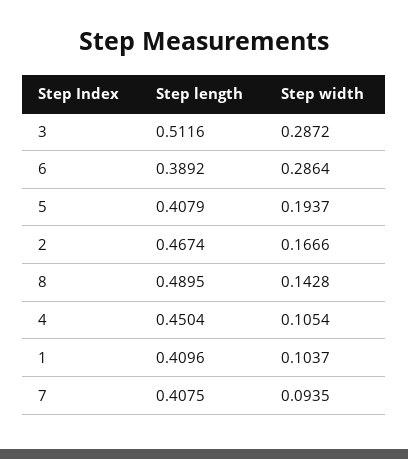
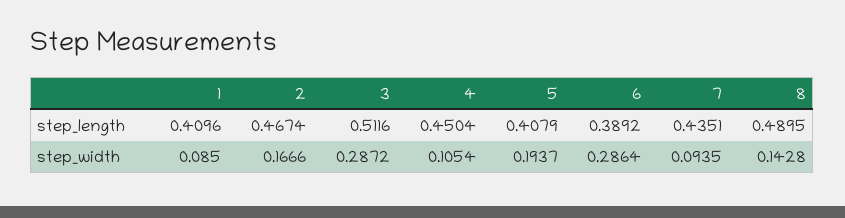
Step width, 1: 0.1037 -> 0.085
Step length, 7: 0.4075 -> 0.4351

